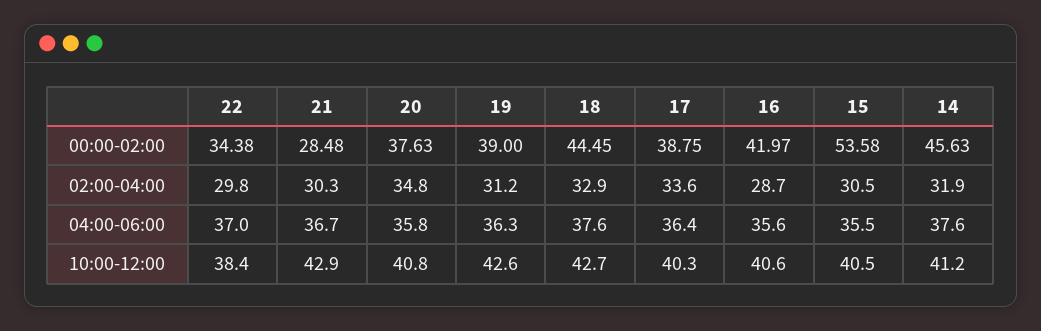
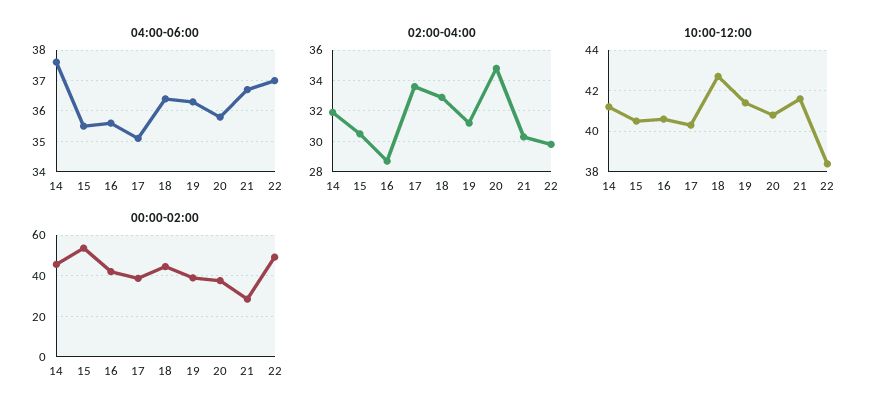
00:00-02:00, 22: 34.38 -> 50
04:00-06:00, 18: 37.6 -> 36.5
04:00-06:00, 17: 36.4 -> 35
10:00-12:00, 21: 42.9 -> 41.5
10:00-12:00, 19: 42.6 -> 41.5

